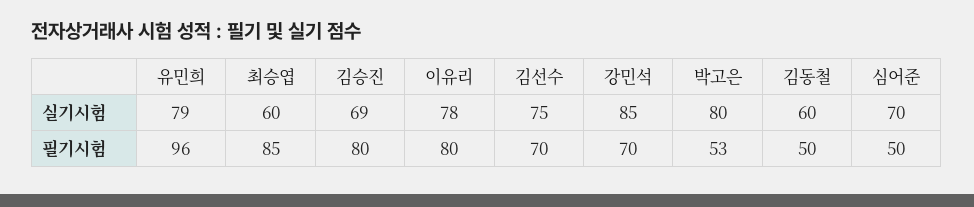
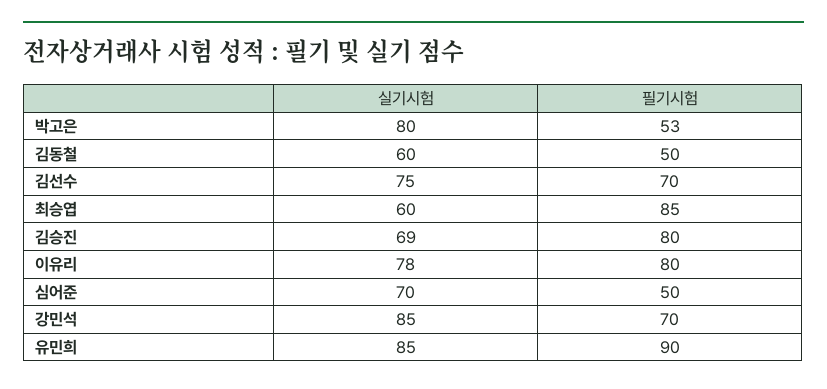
유민희, 실기시험: 79 -> 85
유민희, 필기시험: 96 -> 90

